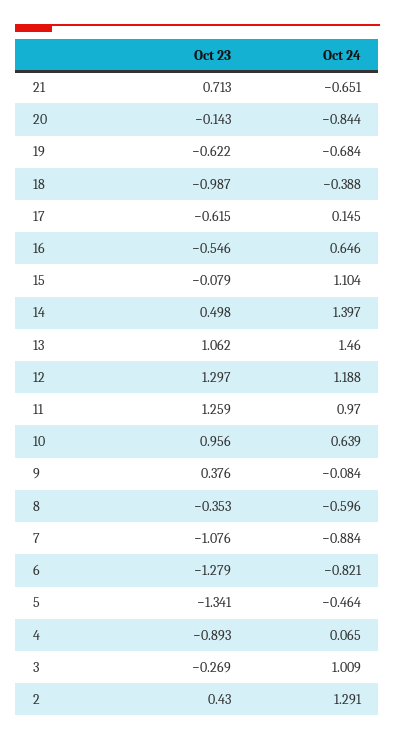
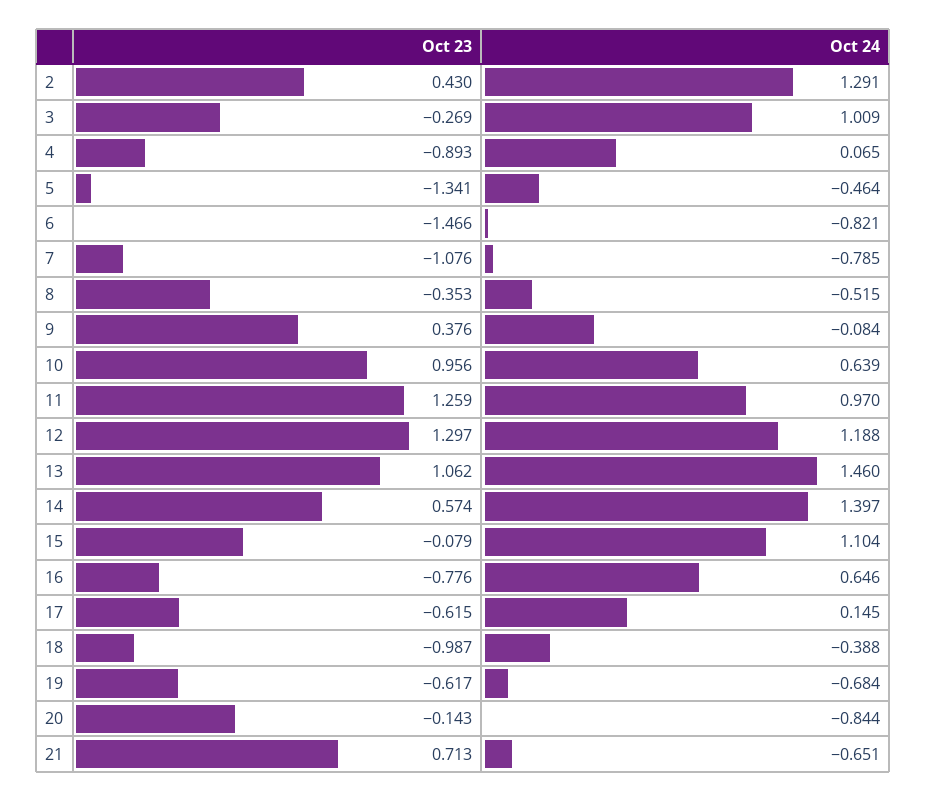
Oct 23, 19: -0.622 -> -0.617
Oct 23, 16: -0.546 -> -0.776
Oct 23, 14: 0.498 -> 0.574
Oct 24, 8: -0.596 -> -0.515
Oct 24, 7: -0.884 -> -0.785
Oct 23, 6: -1.279 -> -1.466

